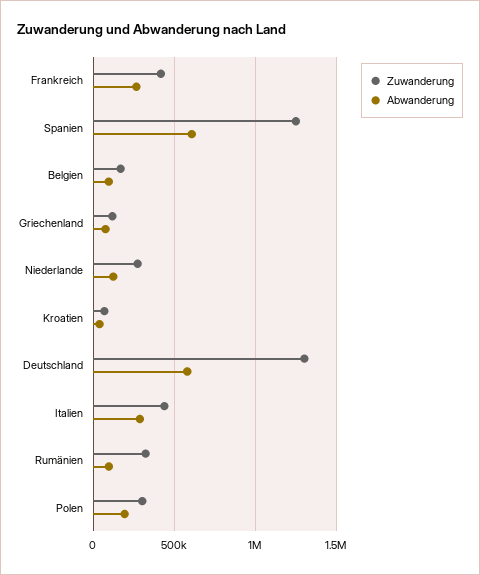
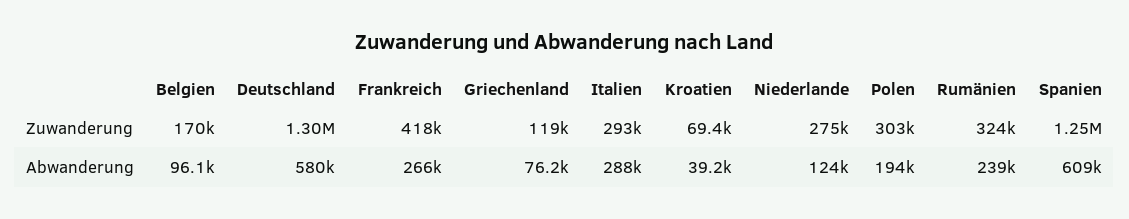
Zuwanderung, Italien: 450000 -> 293000
Abwanderung, Rumänien: 100000 -> 239000

